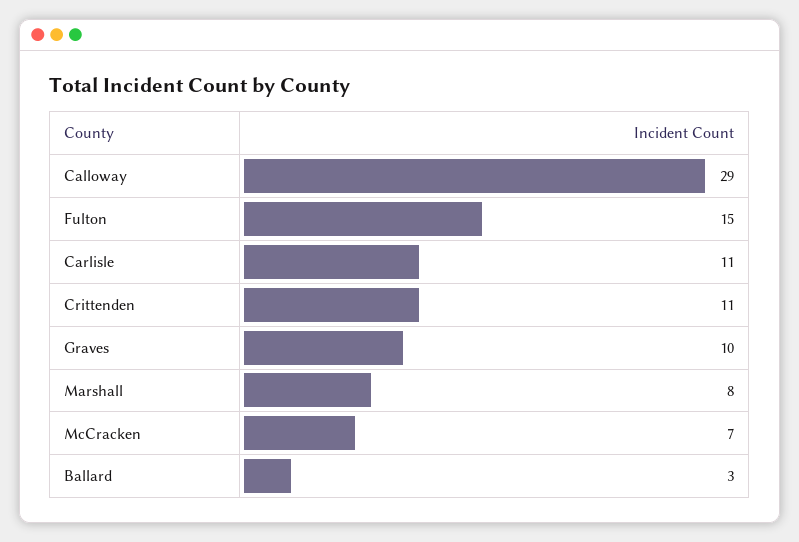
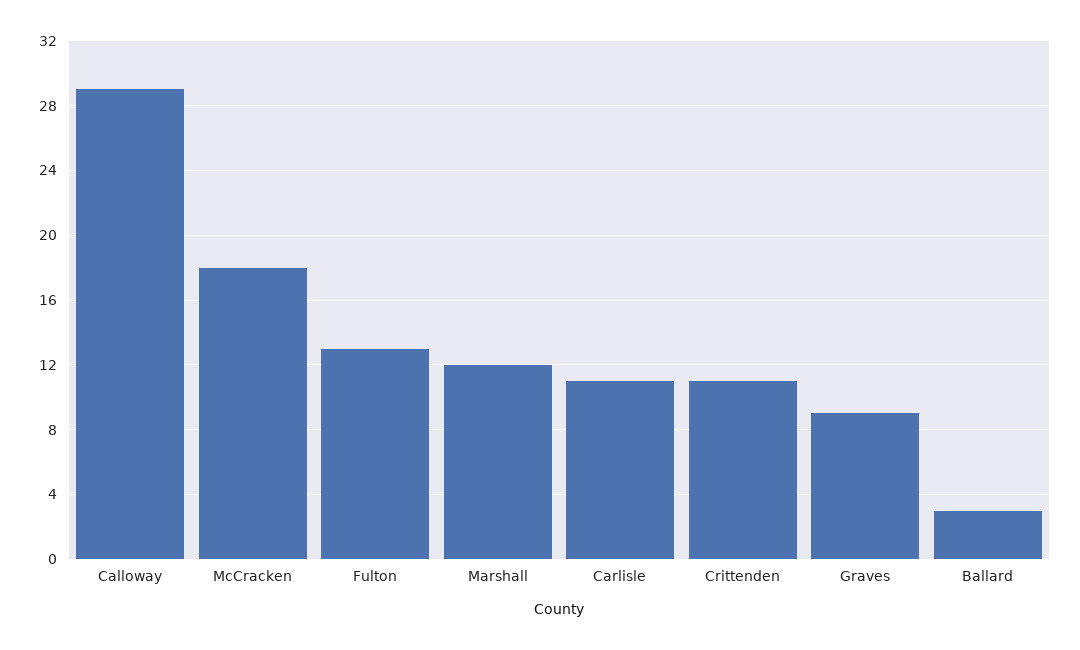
Fulton: 15 -> 13
Graves: 10 -> 9
Marshall: 8 -> 12
McCracken: 7 -> 18

